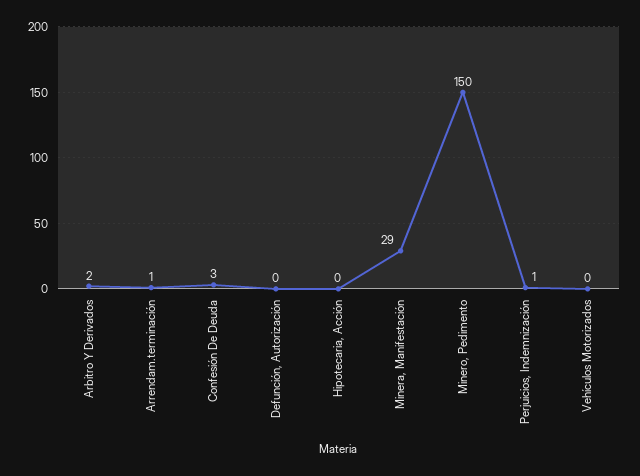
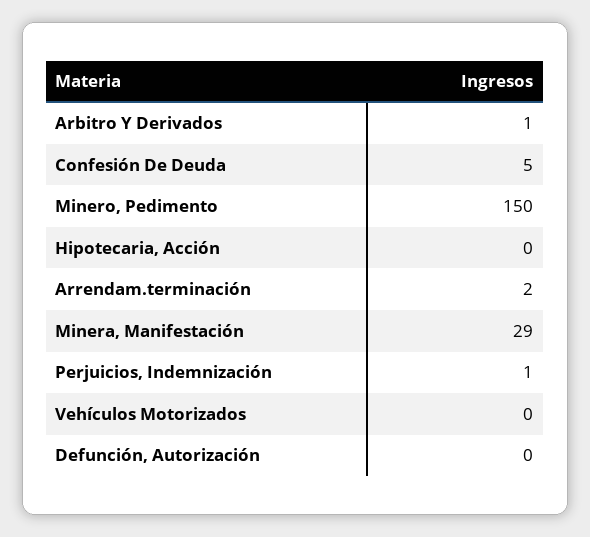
Arbitro Y Derivados: 2 -> 1
Arrendam.terminación: 1 -> 2
Confesión De Deuda: 3 -> 5

